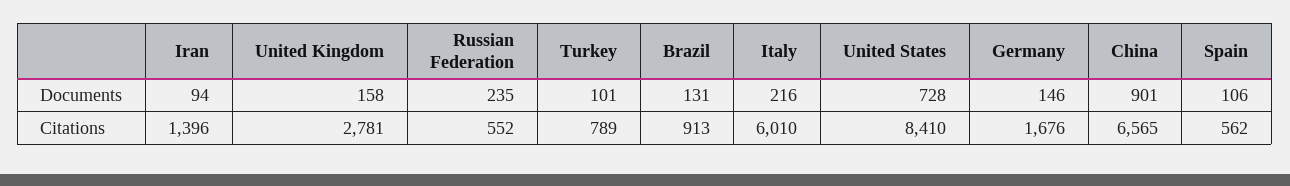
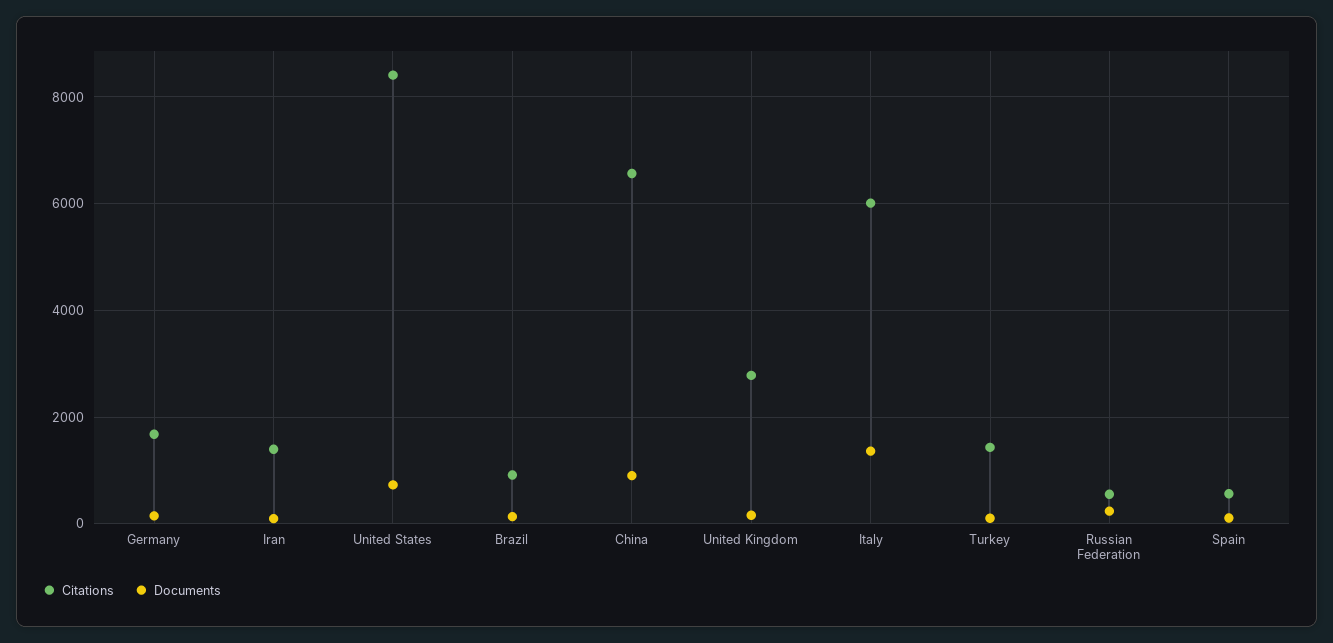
Documents, Italy: 216 -> 1400
Citations, Turkey: 789 -> 1400

